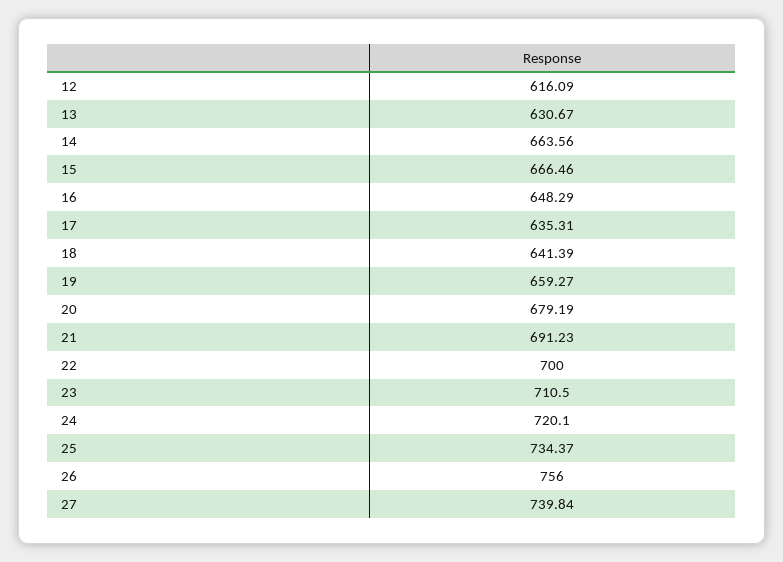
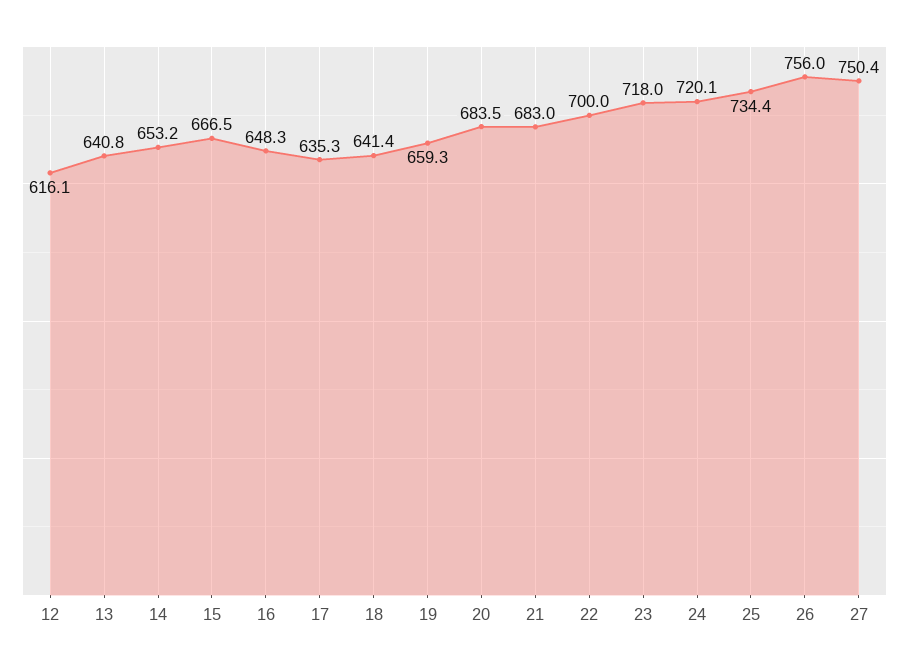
13: 630.67 -> 640.8
14: 663.56 -> 653.2
20: 679.19 -> 683.5
21: 691.23 -> 683
23: 710.5 -> 718
27: 739.84 -> 750.4

